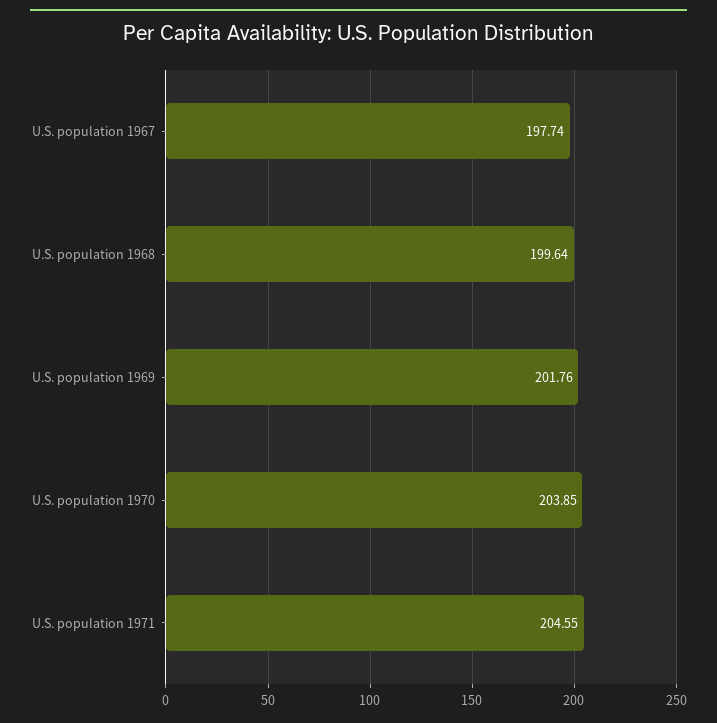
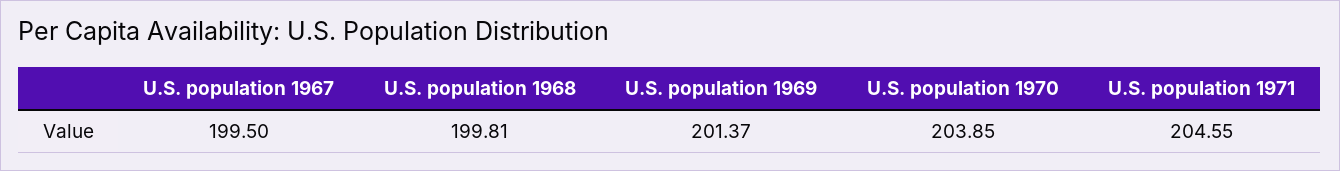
U.S. population 1967: 197.74 -> 199.5
U.S. population 1968: 199.64 -> 199.81
U.S. population 1969: 201.76 -> 201.37

